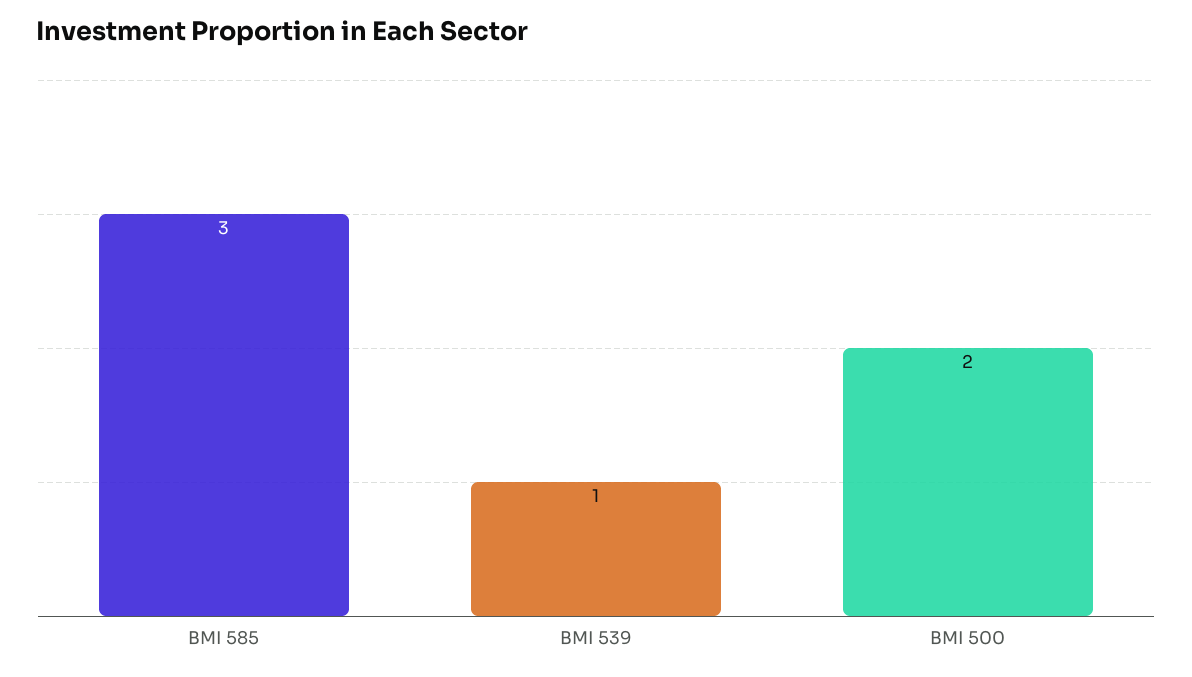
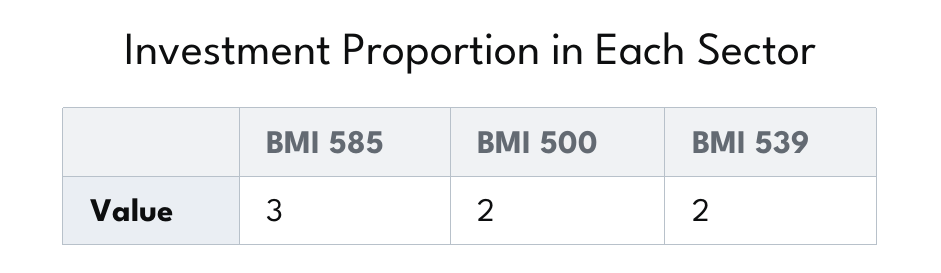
BMI 539: 1 -> 2

